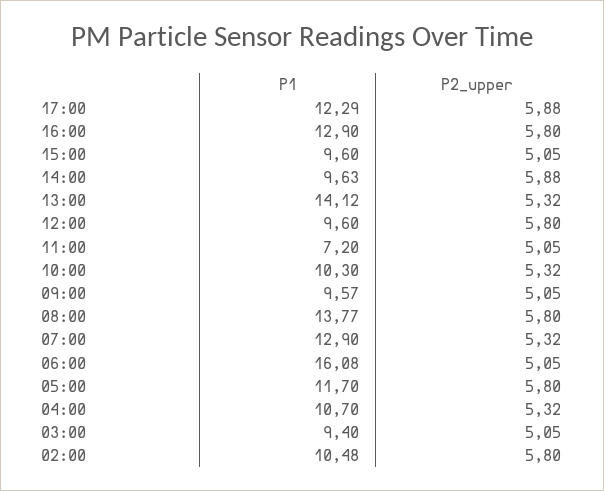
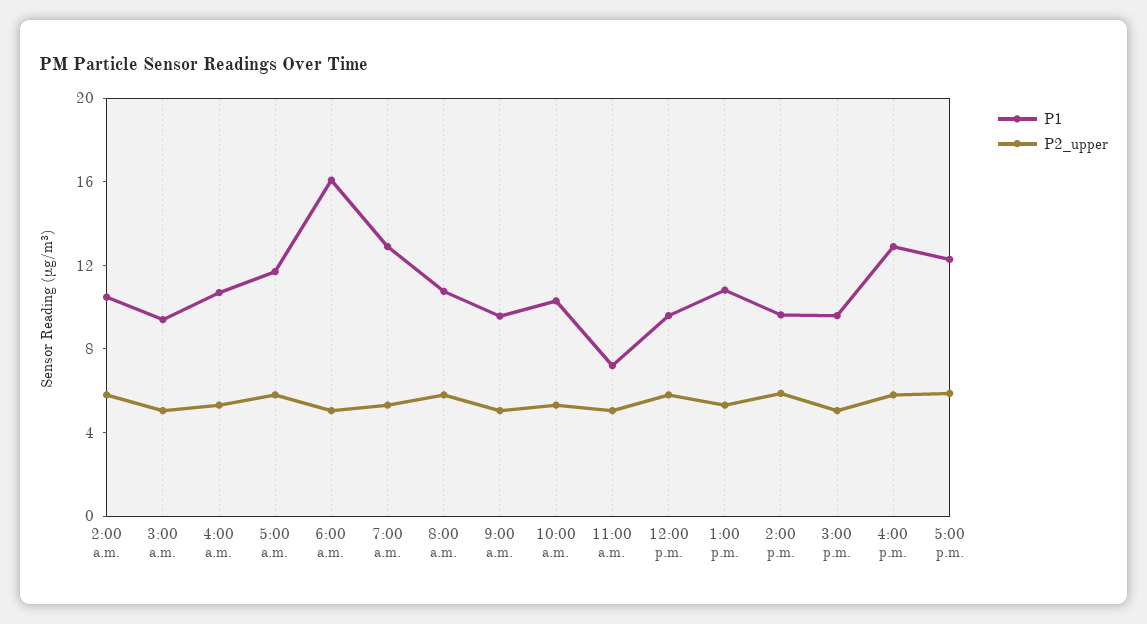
P1, 13:00: 14.12 -> 11
P1, 08:00: 13.77 -> 11

